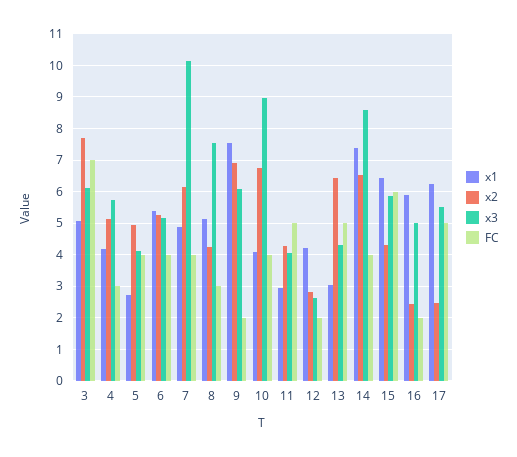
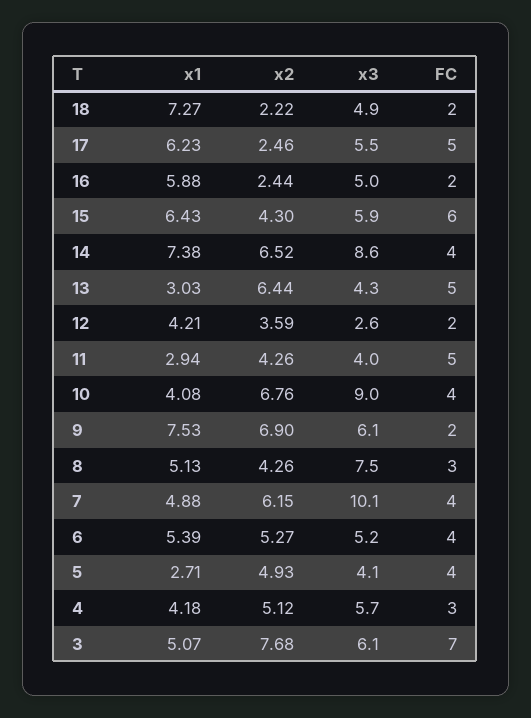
x2, 12: 2.8 -> 3.59
x1, 18: none -> 7.27
x2, 18: none -> 2.22
x3, 18: none -> 4.9
FC, 18: none -> 2

